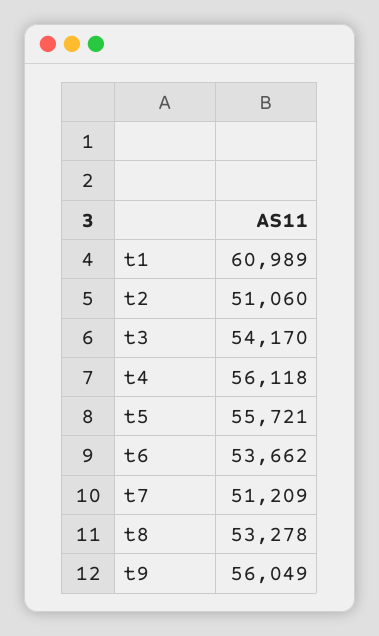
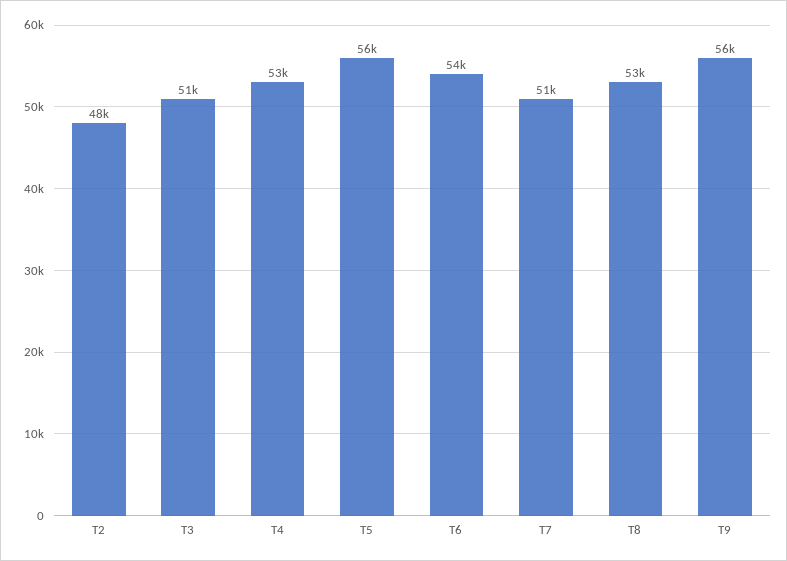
t1: 60989 -> none
t2: 51060 -> 48000
t3: 54170 -> 51000
t4: 56118 -> 53000

